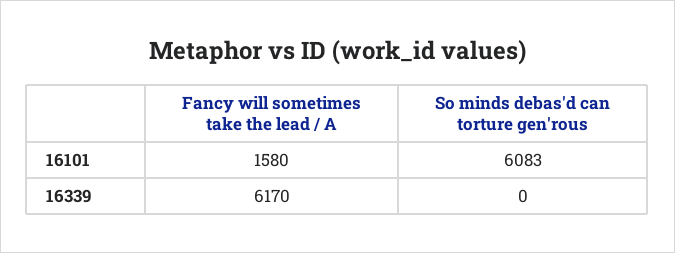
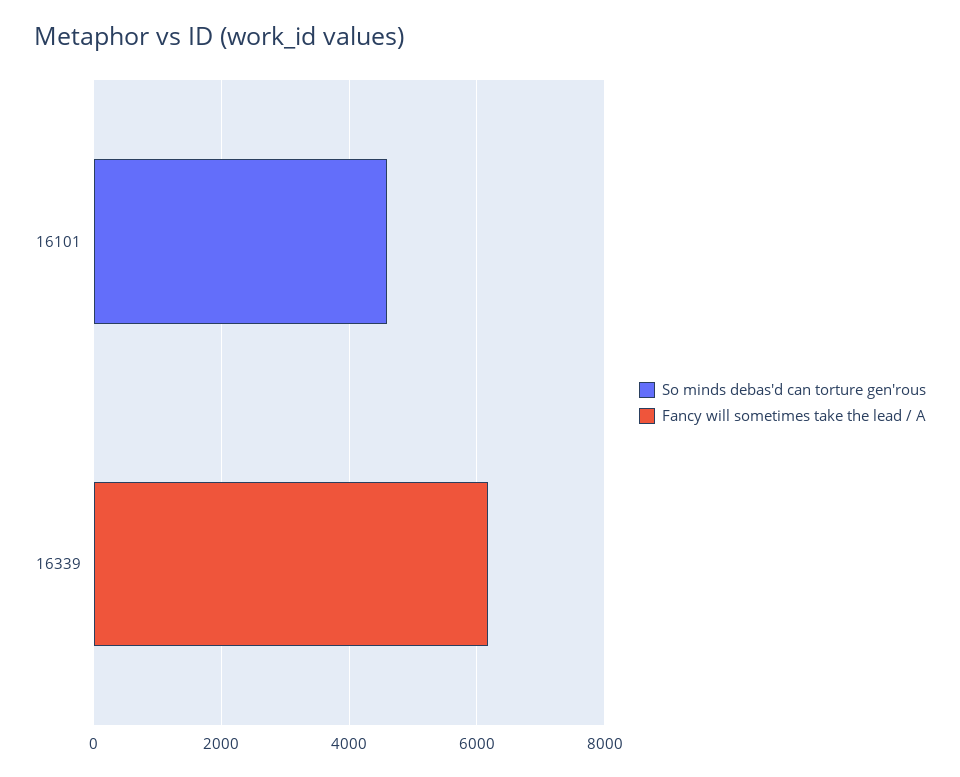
Fancy will sometimes take the lead / A, 16101: 1580 -> 0
So minds debas'd can torture gen'rous, 16101: 6083 -> 4500

